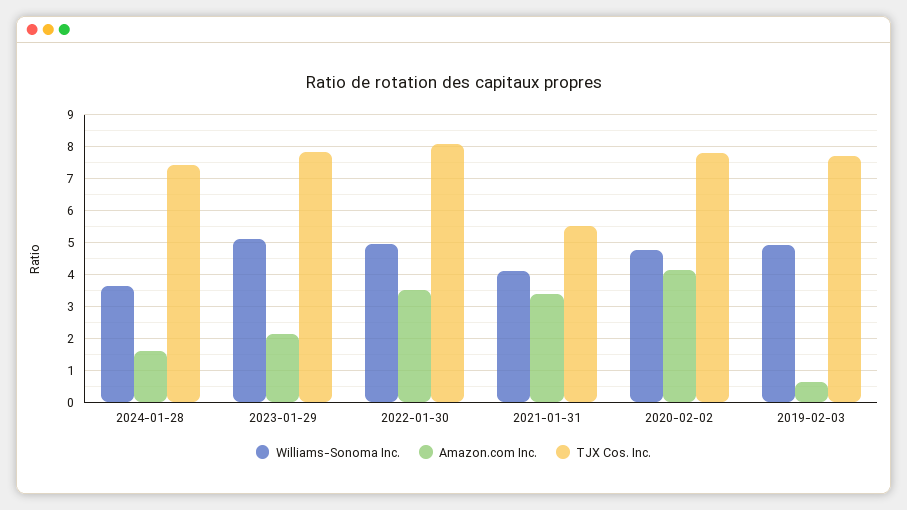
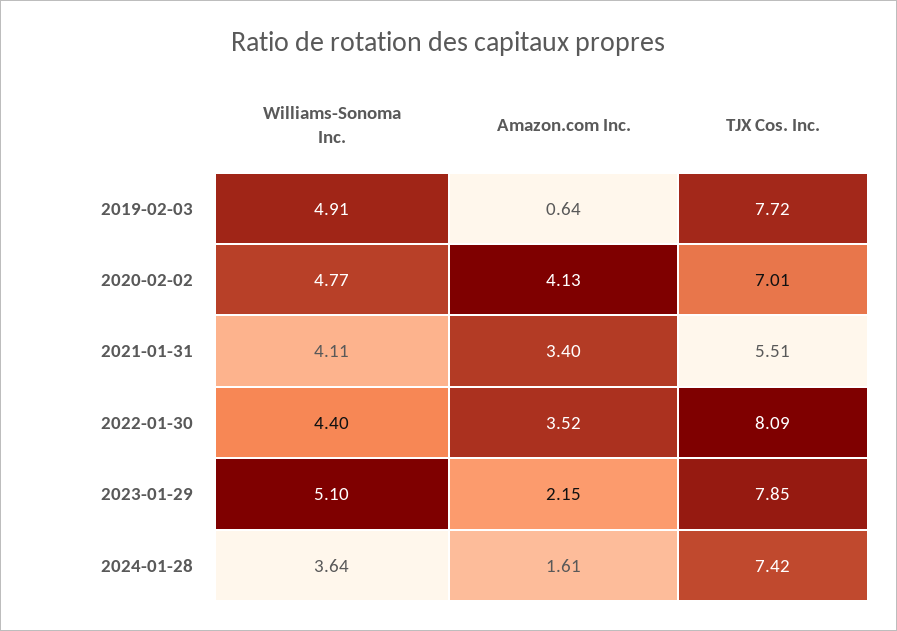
Williams-Sonoma Inc., 2022-01-30: 5 -> 4.4
TJX Cos. Inc., 2020-02-02: 7.8 -> 7.01

